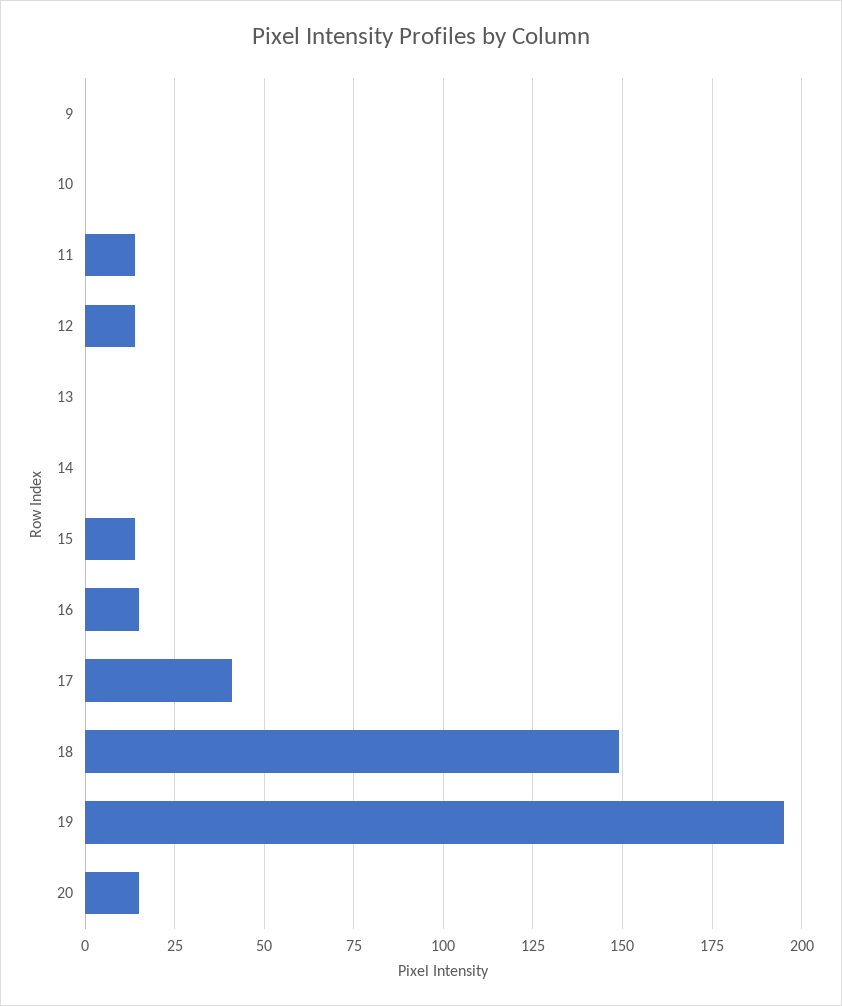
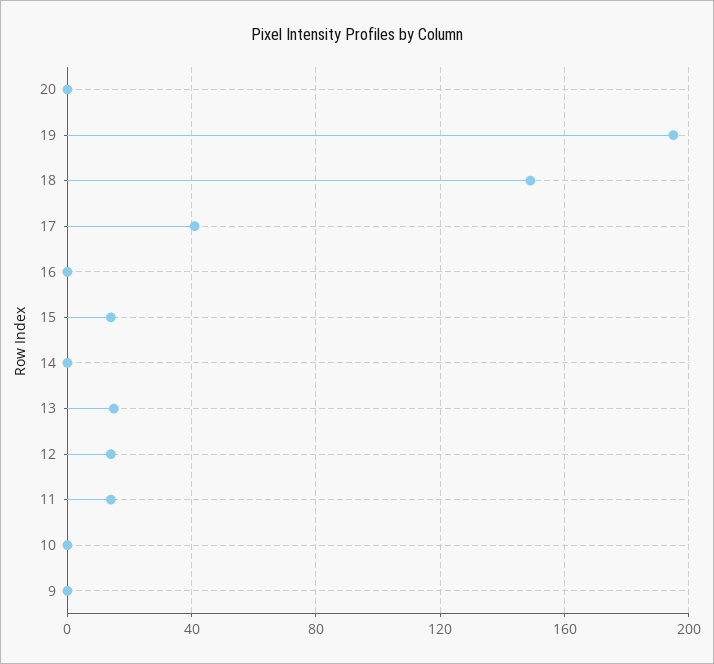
13: 0 -> 15
16: 15 -> 0
20: 15 -> 0

